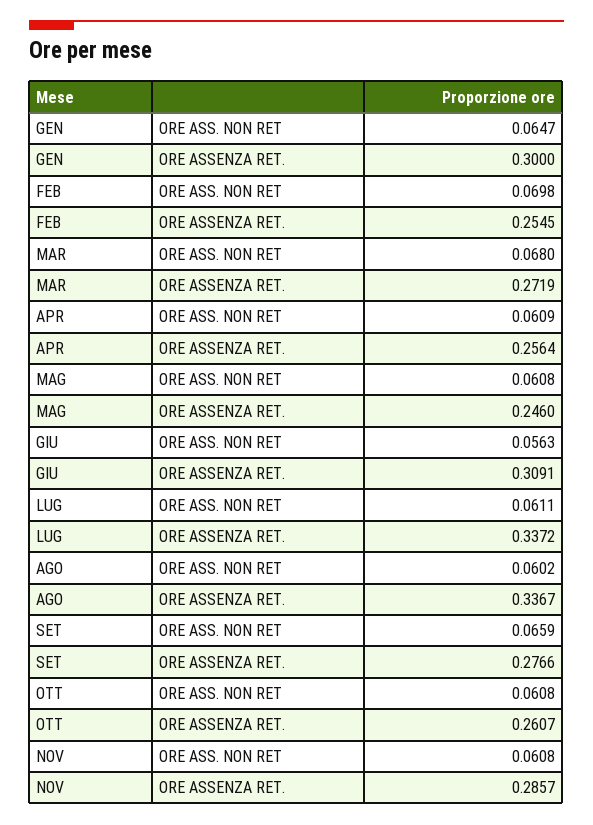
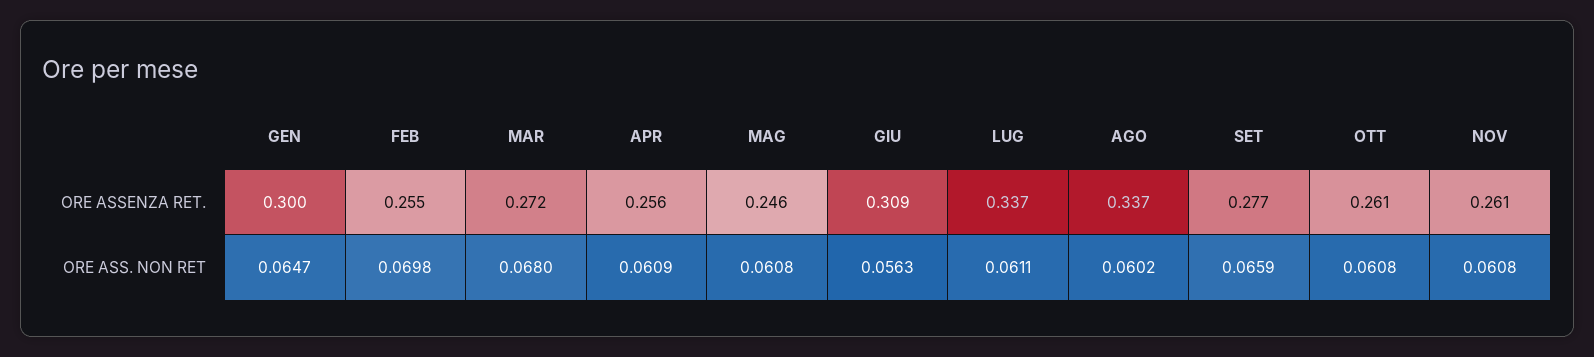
NOV, ORE ASSENZA RET.: 0.2857 -> 0.261

